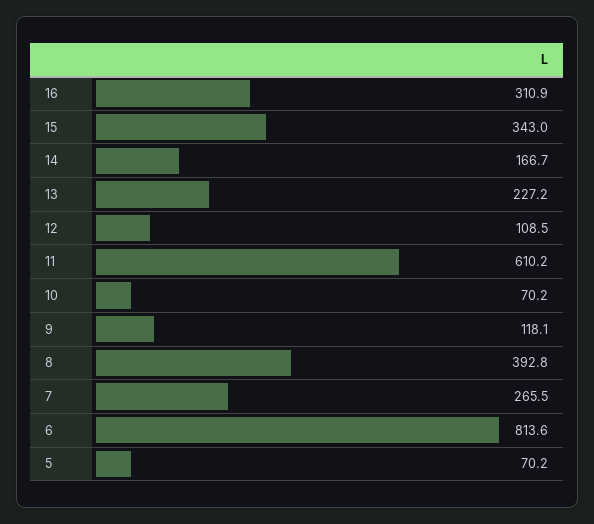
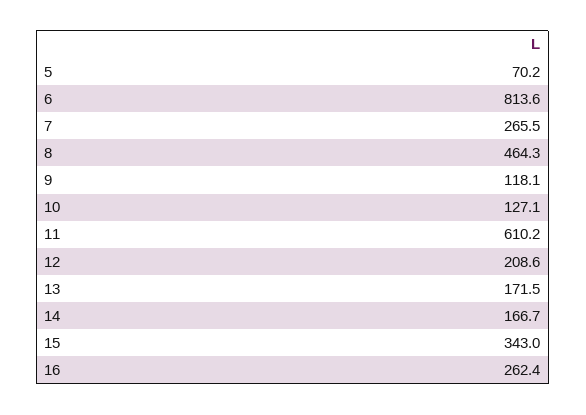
16: 310.9 -> 262.4
13: 227.2 -> 171.5
12: 108.5 -> 208.6
10: 70.2 -> 127.1
8: 392.8 -> 464.3

